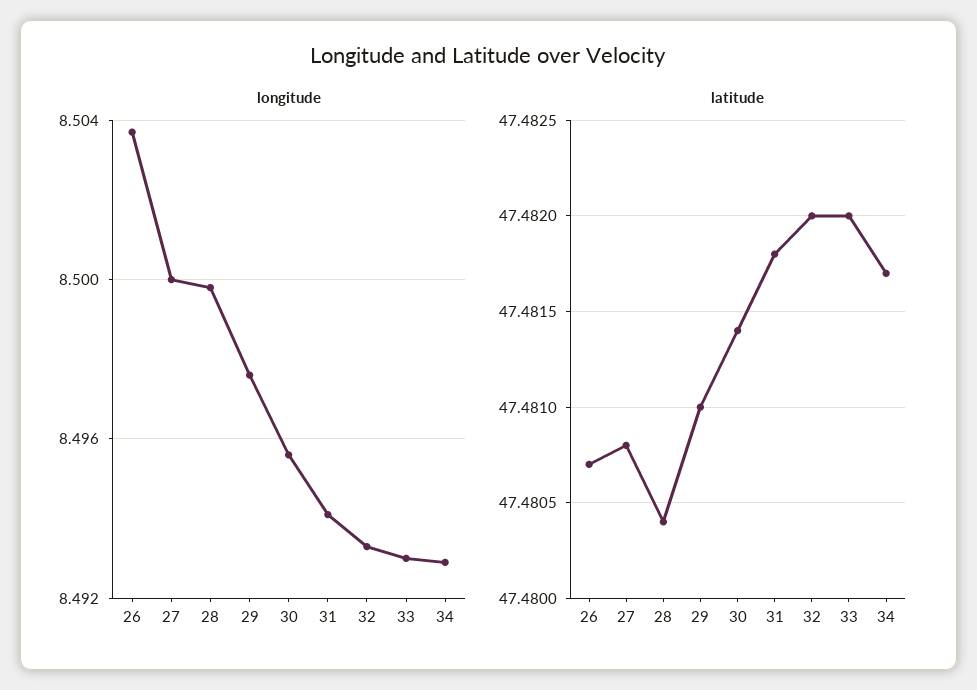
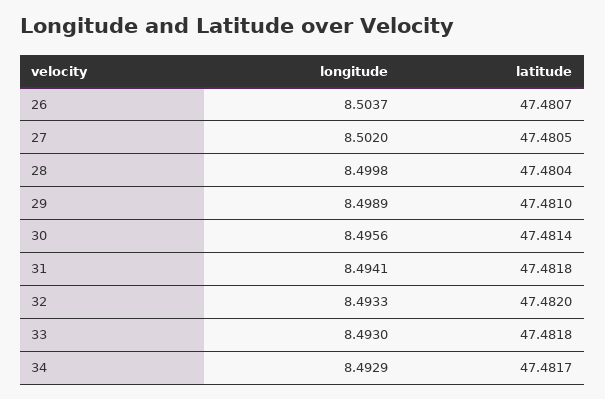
longitude, 27: 8.5 -> 8.502
longitude, 29: 8.4975 -> 8.4989
latitude, 27: 47.4808 -> 47.4805
latitude, 33: 47.482 -> 47.4818

